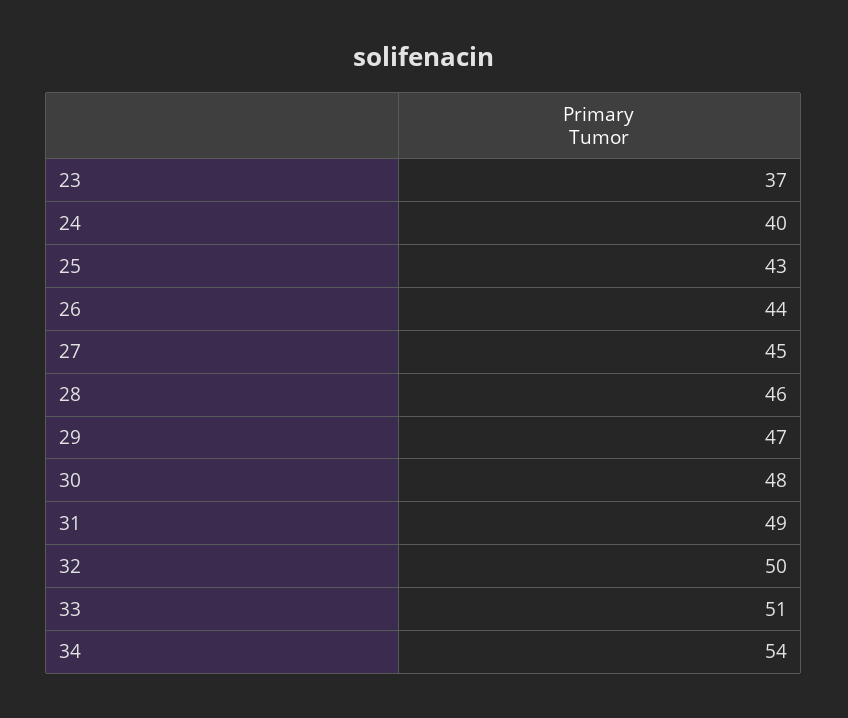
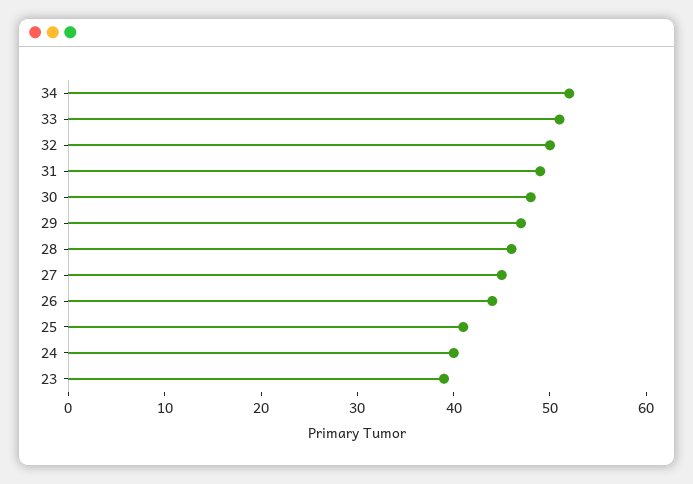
23: 37 -> 39
25: 43 -> 41
34: 54 -> 52

